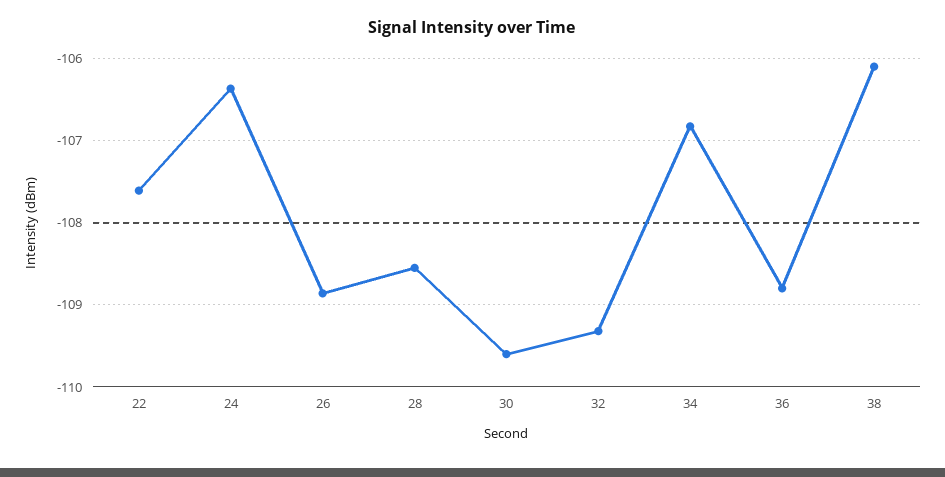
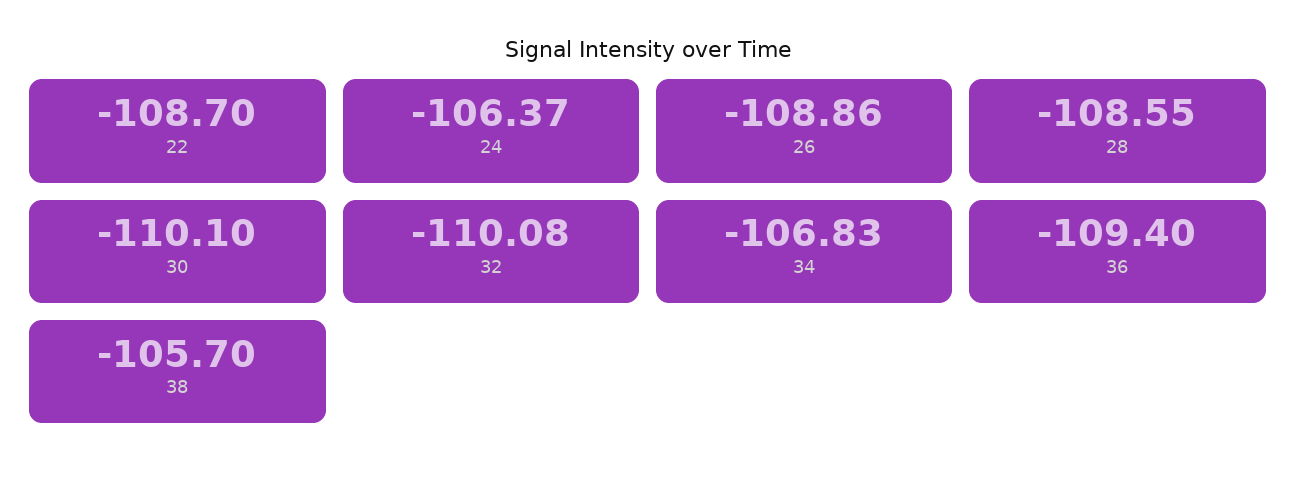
22: -107.6 -> -108.7
30: -109.6 -> -110.1
32: -109.3 -> -110.08
36: -108.8 -> -109.4
38: -106.1 -> -105.7

